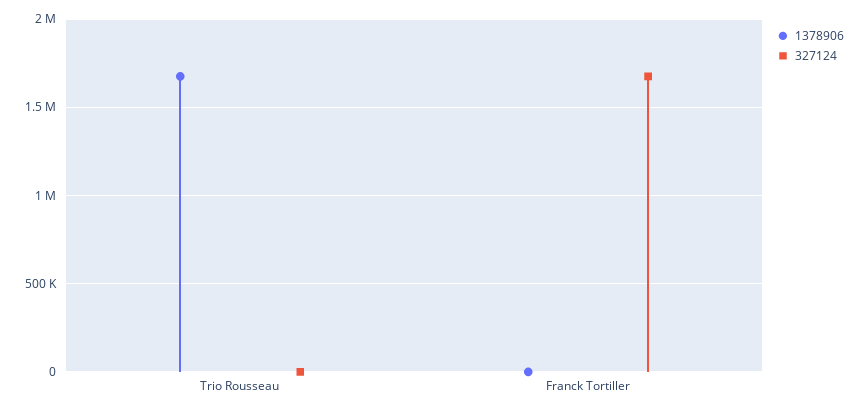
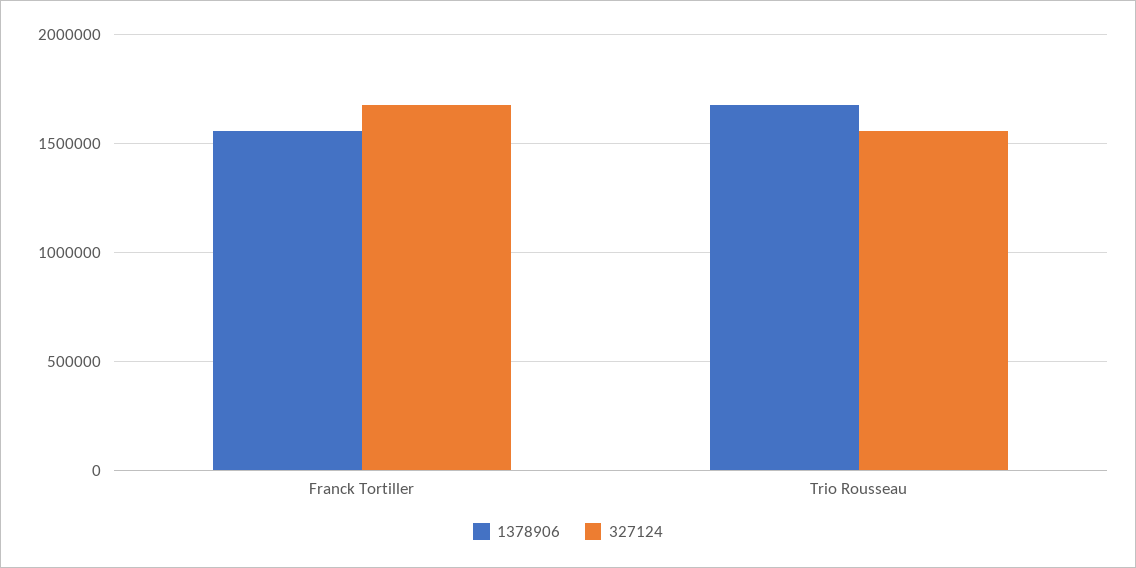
327124, Trio Rousseau: 0 -> 1550000
1378906, Franck Tortiller: 0 -> 1550000

